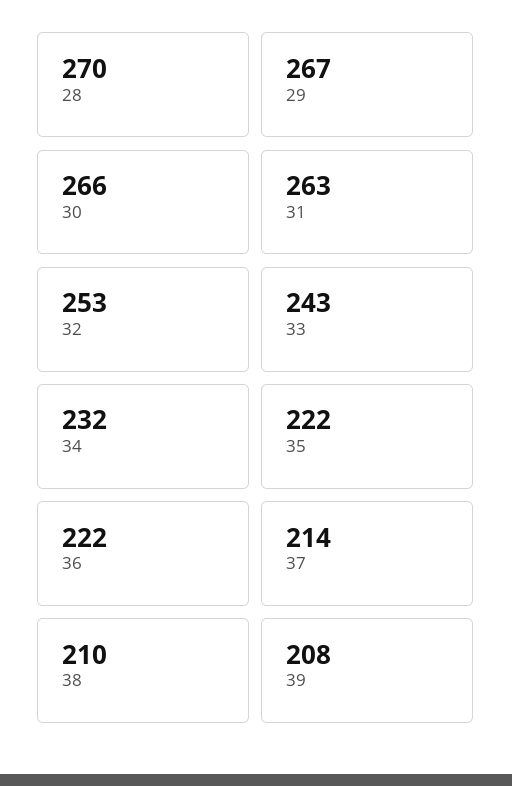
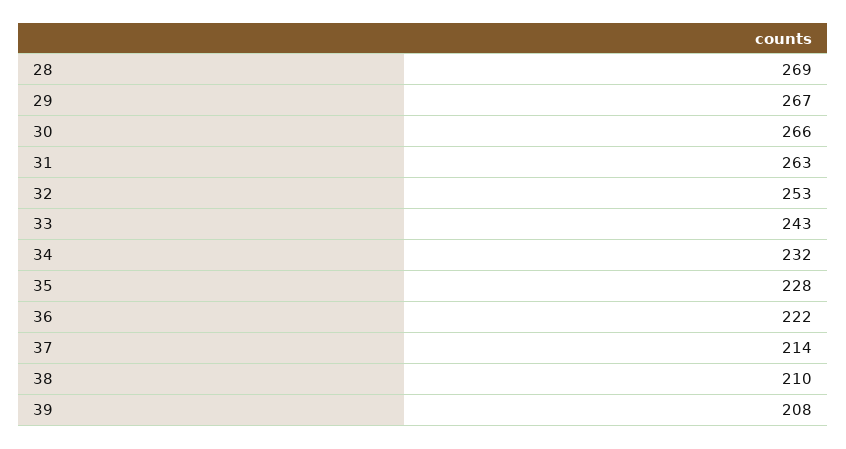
28: 270 -> 269
35: 222 -> 228

